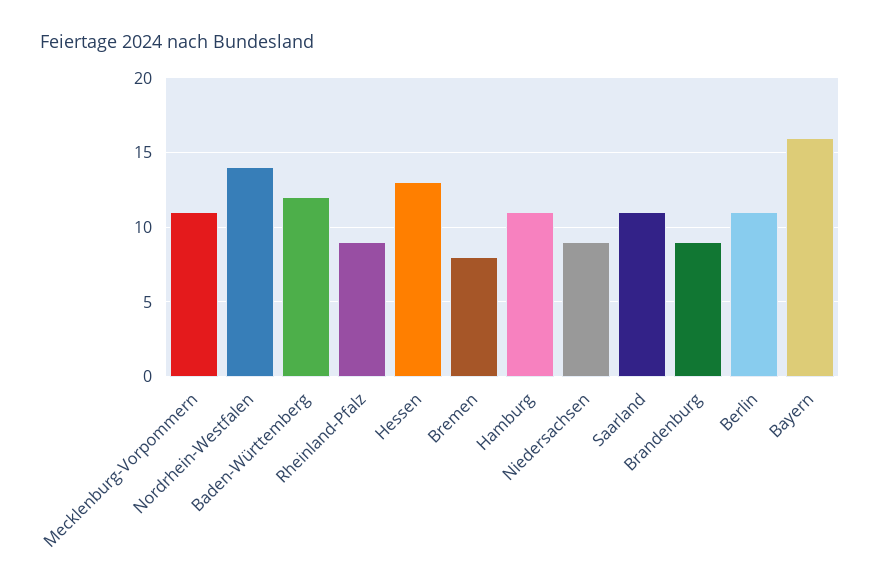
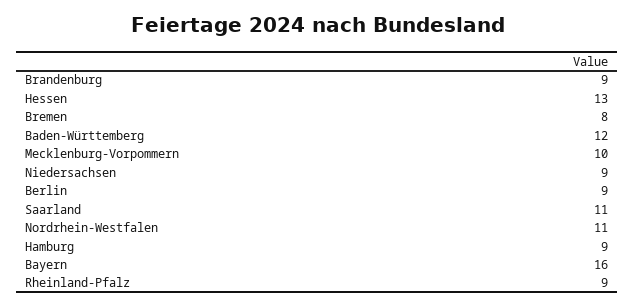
Mecklenburg-Vorpommern: 11 -> 10
Nordrhein-Westfalen: 14 -> 11
Hamburg: 11 -> 9
Berlin: 11 -> 9

